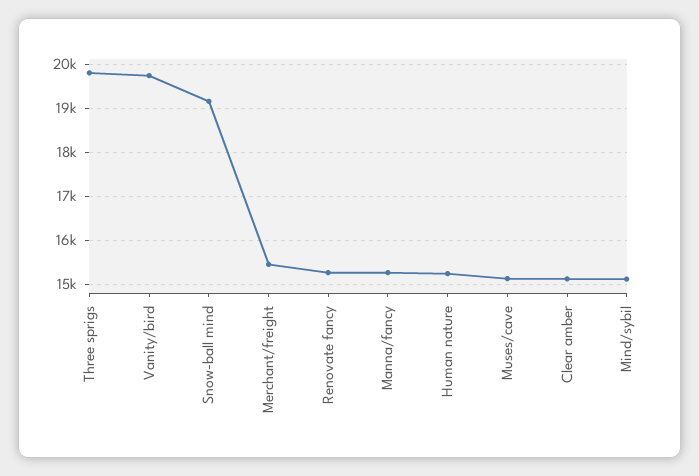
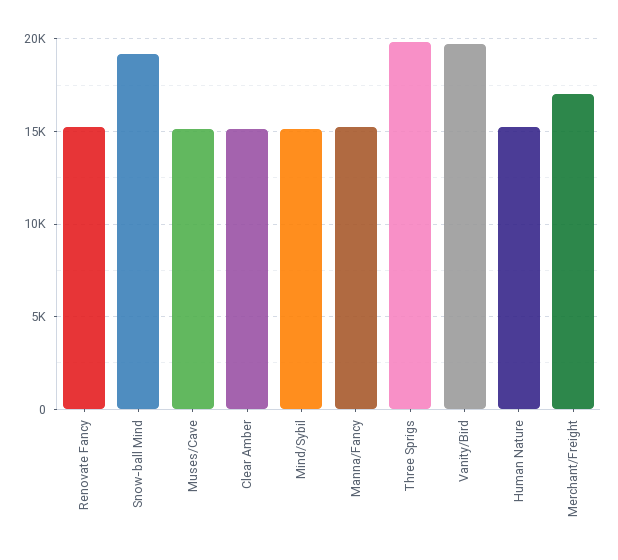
Merchant/freight: 15400 -> 17000

